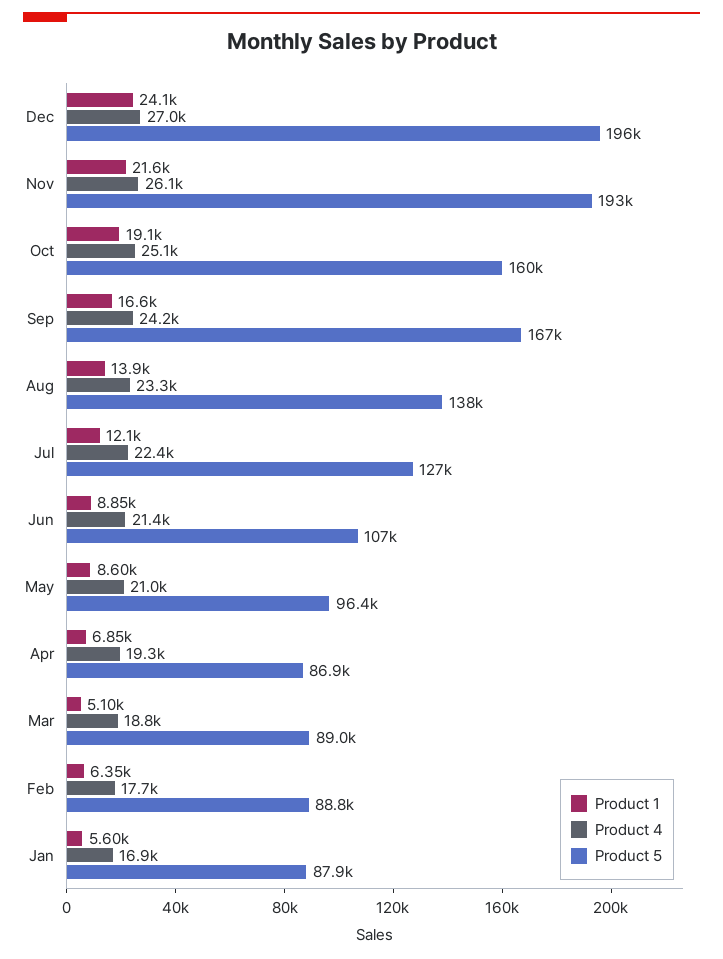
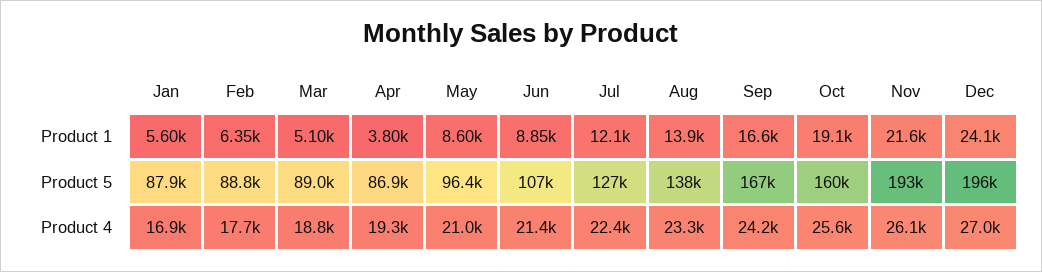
Product 4, Oct: 25100 -> 25600
Product 1, Apr: 6850 -> 3800

